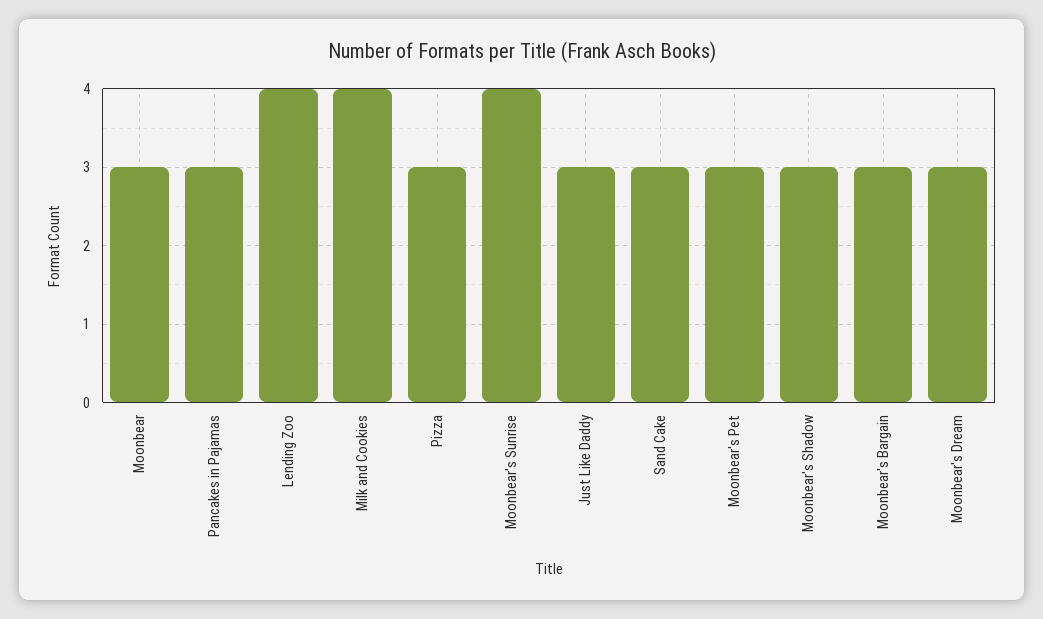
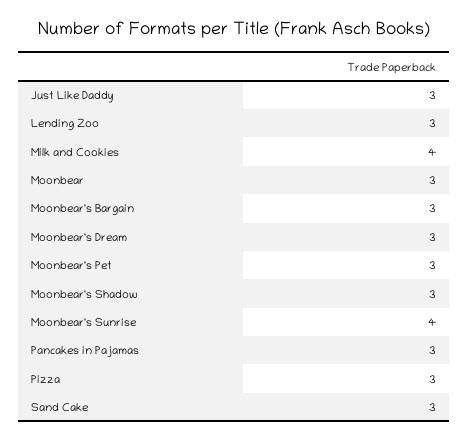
Lending Zoo: 4 -> 3

